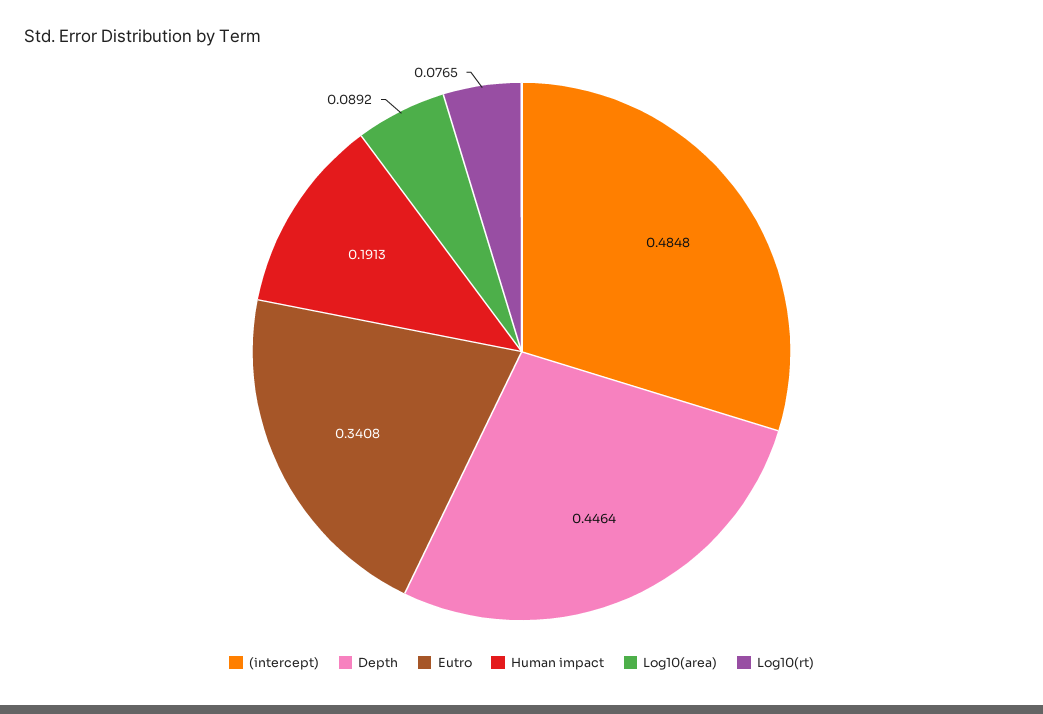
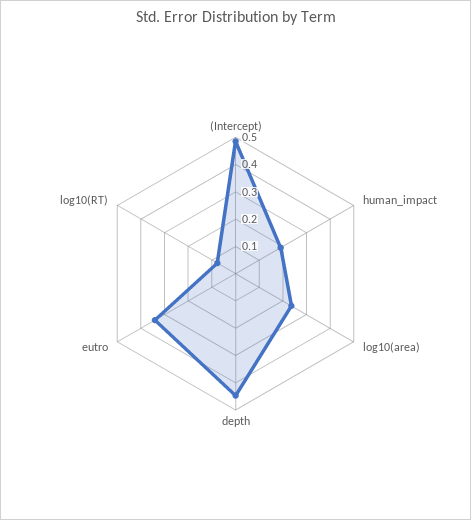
Log10(area): 0.0892 -> 0.25

